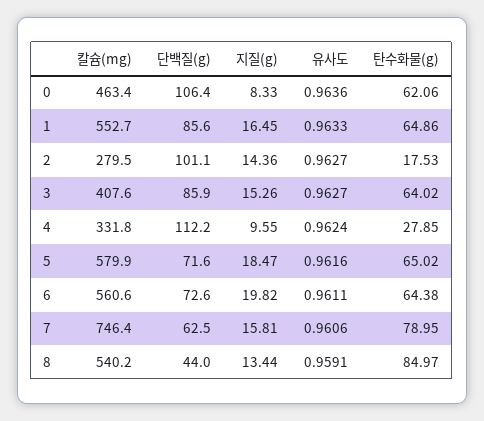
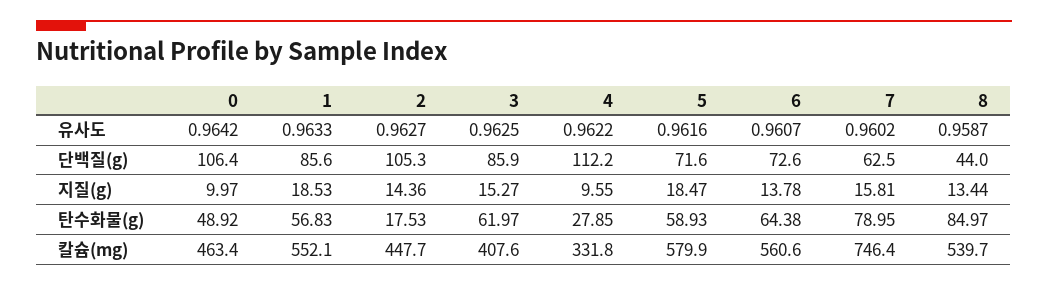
지질(g), 0: 8.33 -> 9.97
유사도, 0: 0.9636 -> 0.9642
탄수화물(g), 0: 62.06 -> 48.92
칼슘(mg), 1: 552.7 -> 552.1
지질(g), 1: 16.45 -> 18.53
탄수화물(g), 1: 64.86 -> 56.83
칼슘(mg), 2: 279.5 -> 447.7
단백질(g), 2: 101.1 -> 105.3
지질(g), 3: 15.26 -> 15.27
유사도, 3: 0.9627 -> 0.9625
탄수화물(g), 3: 64.02 -> 61.97
유사도, 4: 0.9624 -> 0.9622
탄수화물(g), 5: 65.02 -> 58.93
지질(g), 6: 19.82 -> 13.78
유사도, 6: 0.9611 -> 0.9607
유사도, 7: 0.9606 -> 0.9602
칼슘(mg), 8: 540.2 -> 539.7
유사도, 8: 0.9591 -> 0.9587

